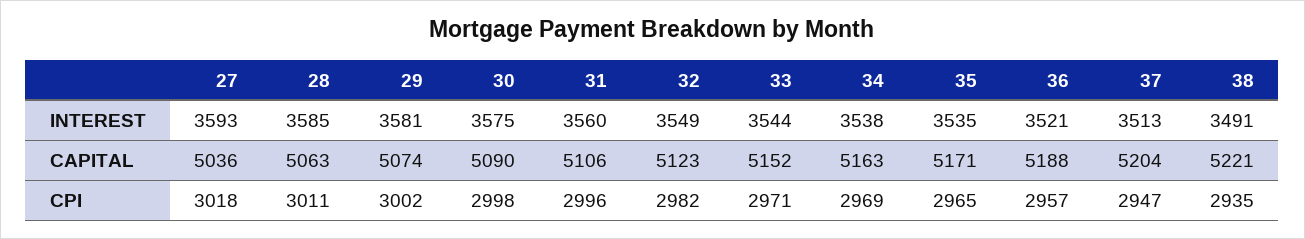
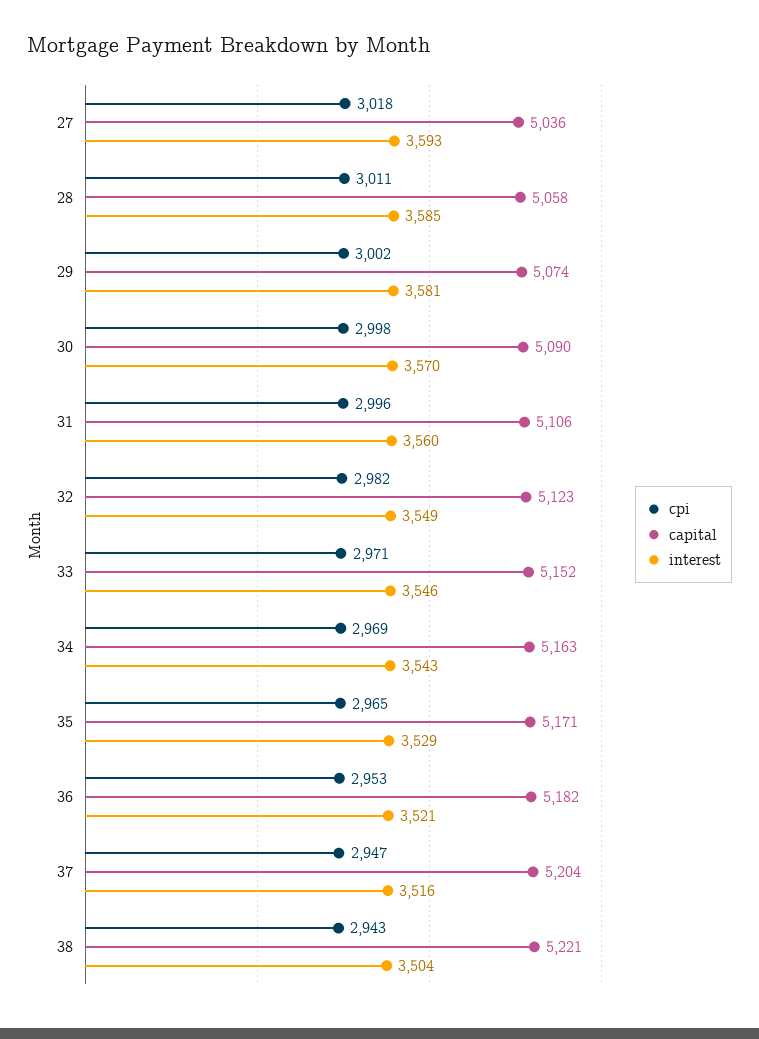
INTEREST, 30: 3575 -> 3570
INTEREST, 33: 3544 -> 3546
INTEREST, 34: 3538 -> 3543
INTEREST, 35: 3535 -> 3529
INTEREST, 37: 3513 -> 3516
INTEREST, 38: 3491 -> 3504
CAPITAL, 28: 5063 -> 5058
CAPITAL, 36: 5188 -> 5182
CPI, 36: 2957 -> 2953
CPI, 38: 2935 -> 2943

